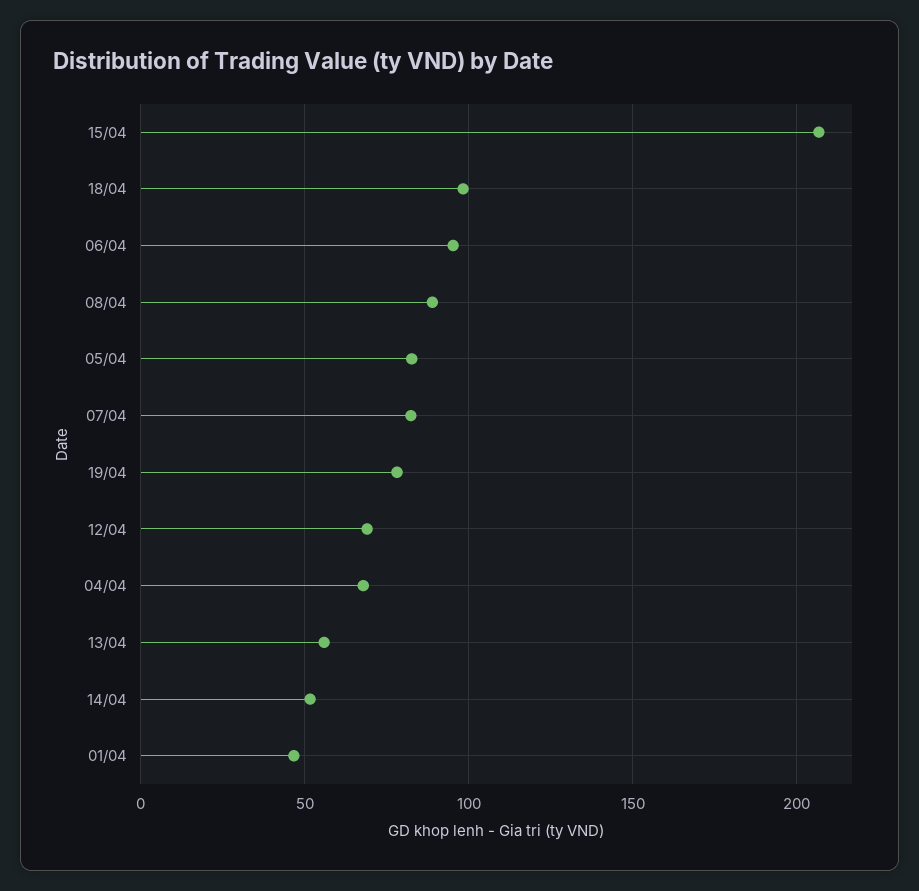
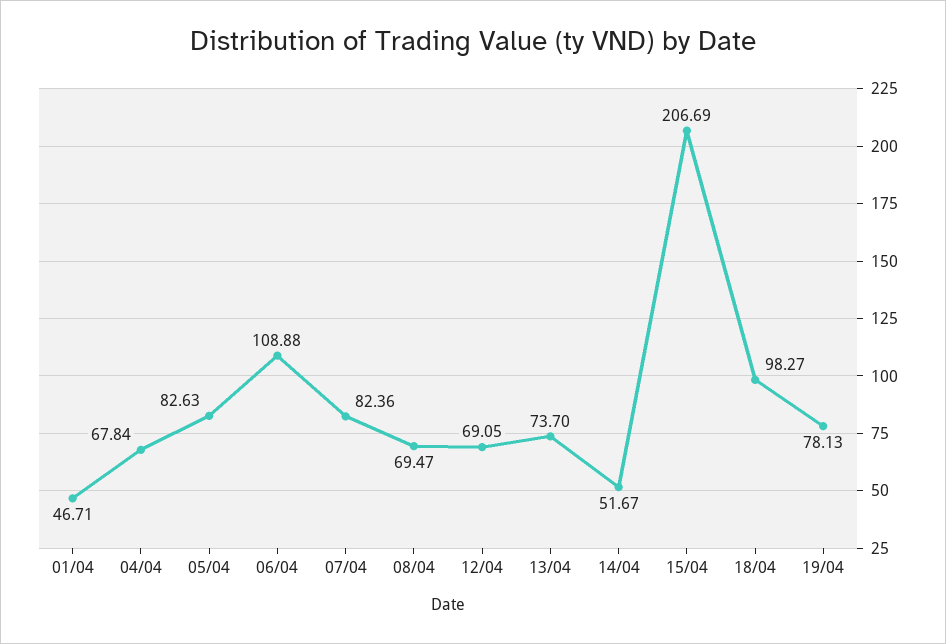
06/04: 95 -> 108.88
08/04: 90 -> 69.47
13/04: 55 -> 73.7

